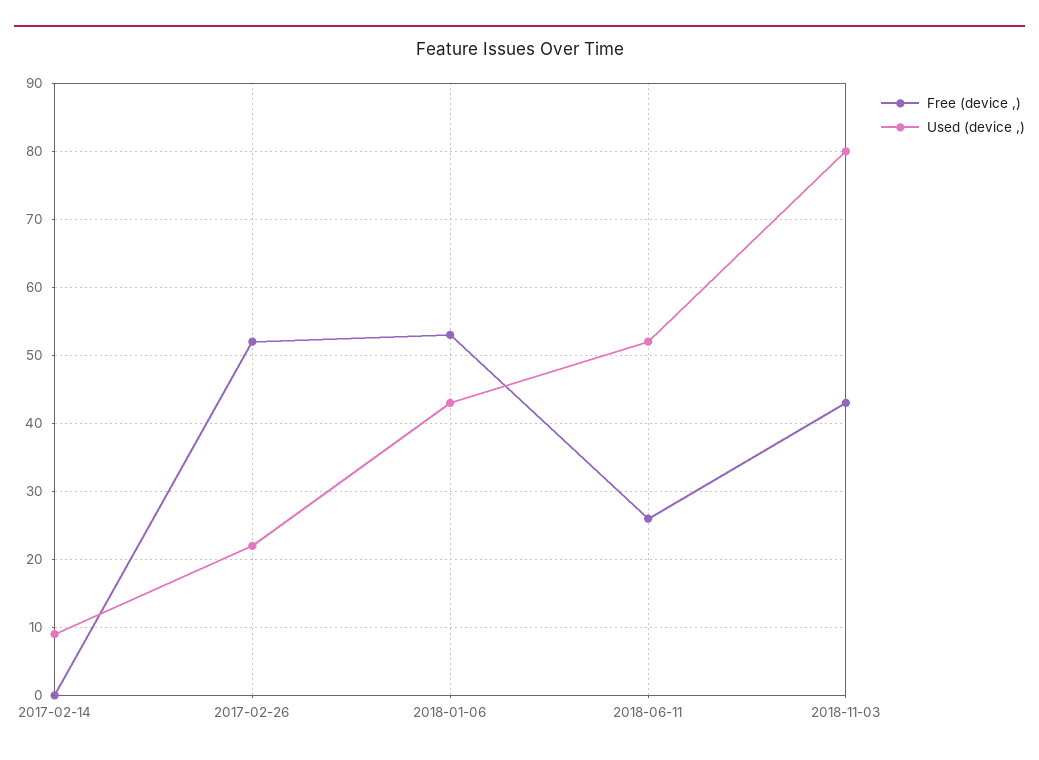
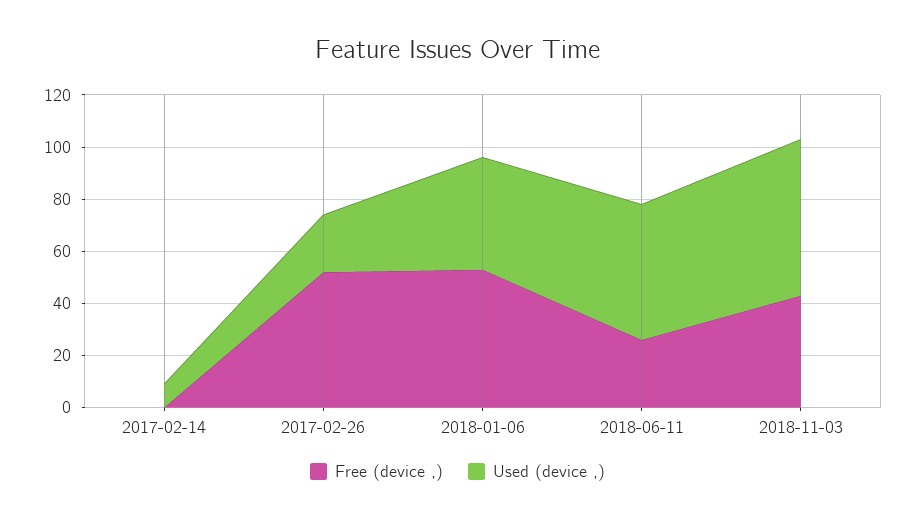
Used (device ,), 2018-11-03: 80 -> 60

